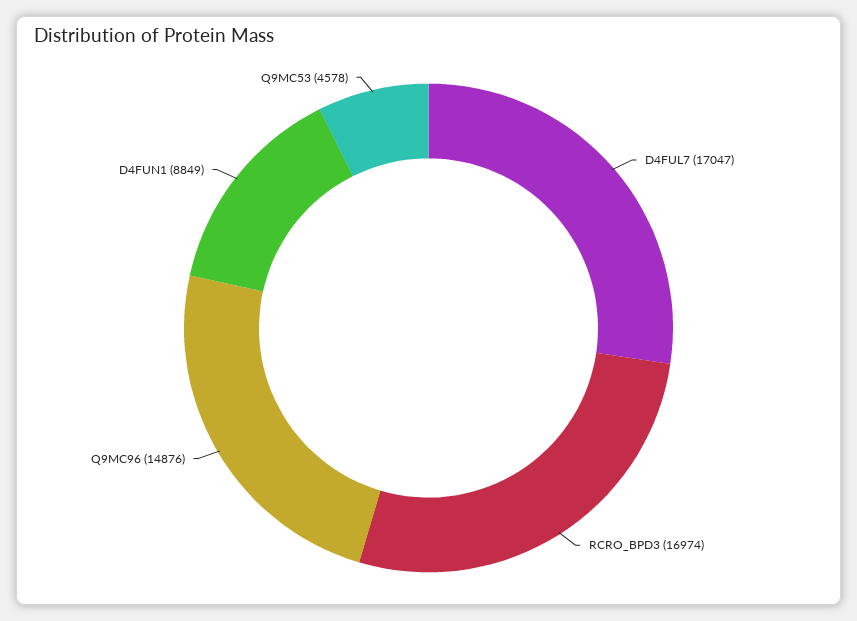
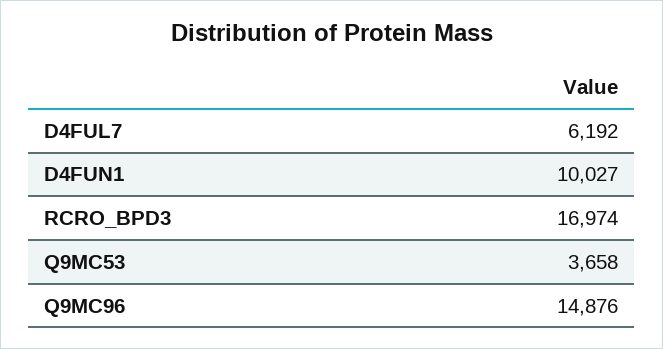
D4FUL7: 17047 -> 6192
D4FUN1: 8849 -> 10027
Q9MC53: 4578 -> 3658

